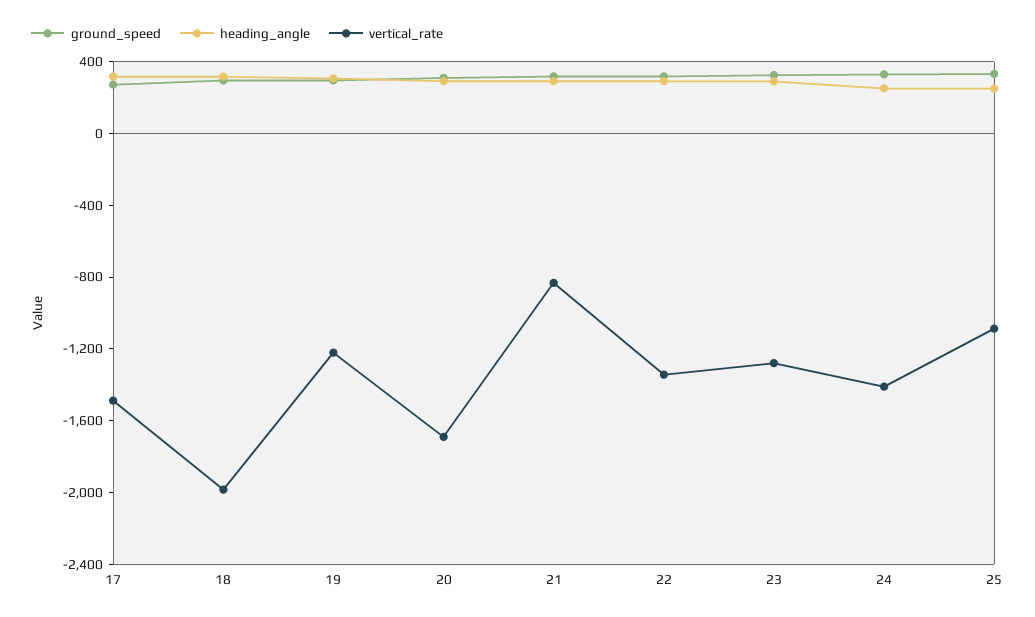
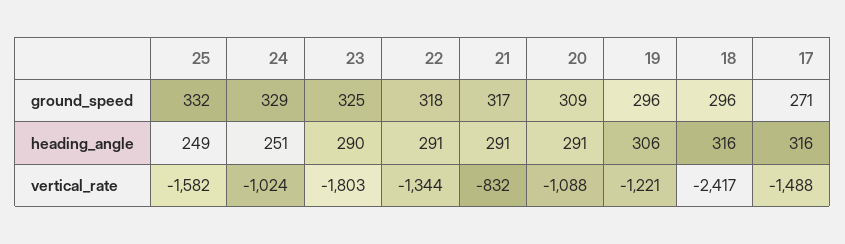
vertical_rate, 18: -2000 -> -2417
vertical_rate, 20: -1700 -> -1088
vertical_rate, 23: -1300 -> -1803
vertical_rate, 24: -1400 -> -1024
vertical_rate, 25: -1100 -> -1582

